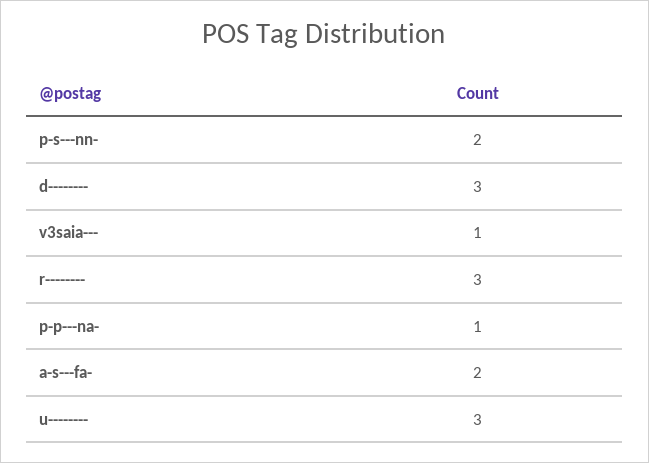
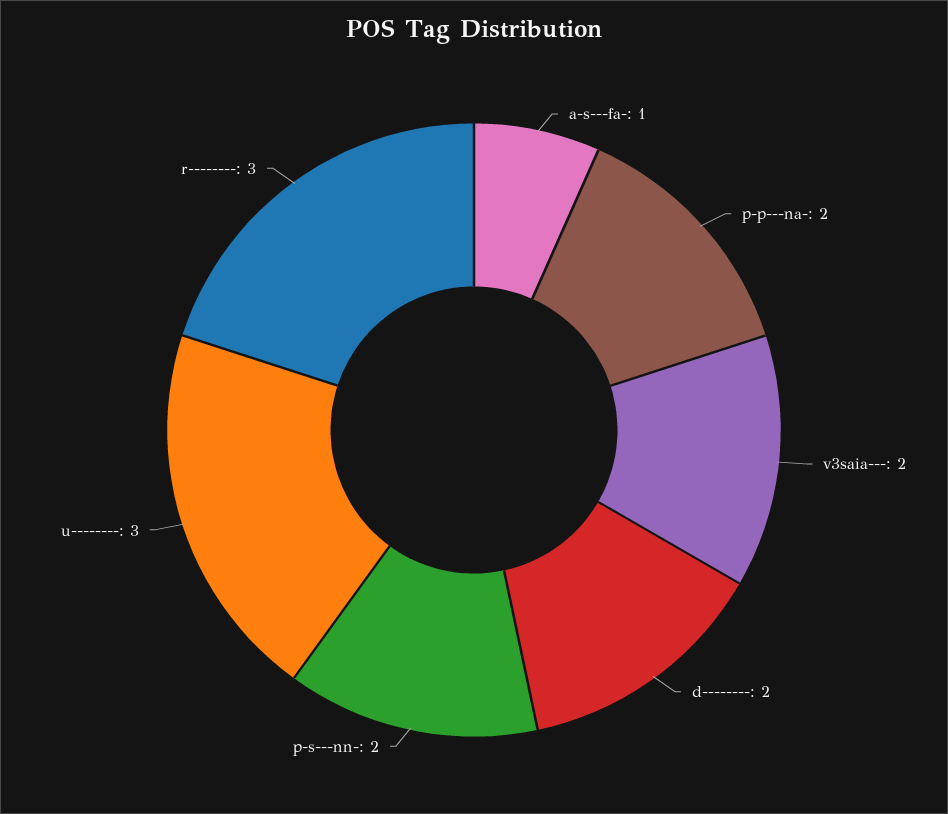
d--------: 3 -> 2
v3saia---: 1 -> 2
p-p---na-: 1 -> 2
a-s---fa-: 2 -> 1

